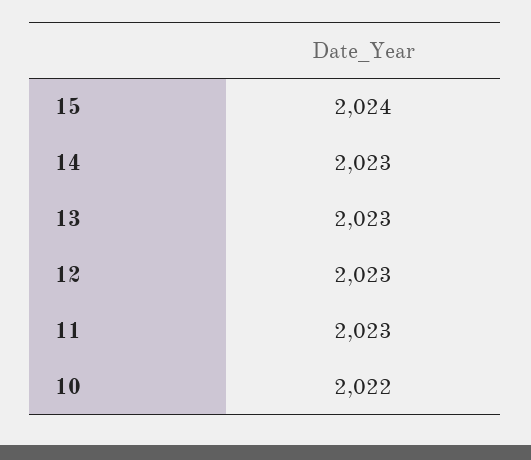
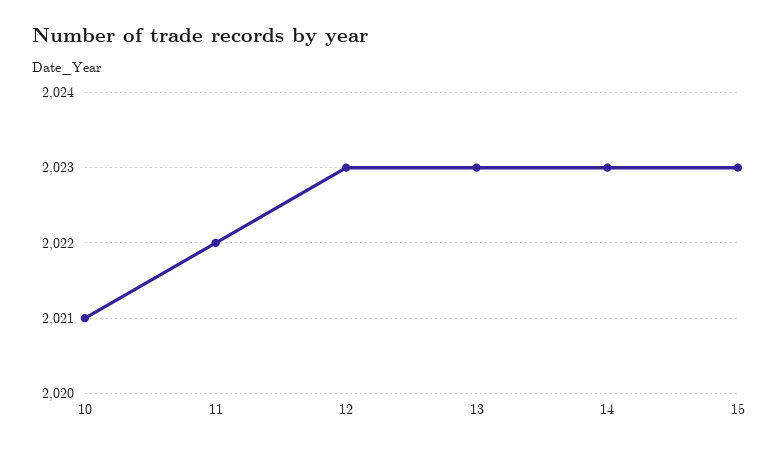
15: 2024 -> 2023
11: 2023 -> 2022
10: 2022 -> 2021

